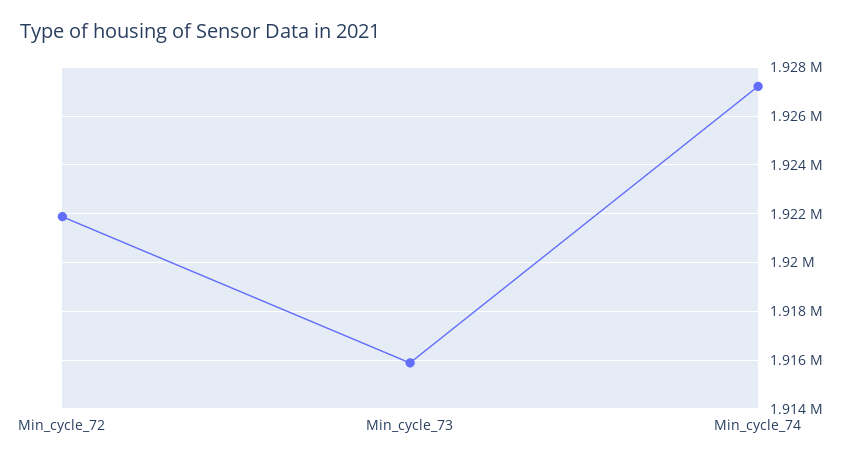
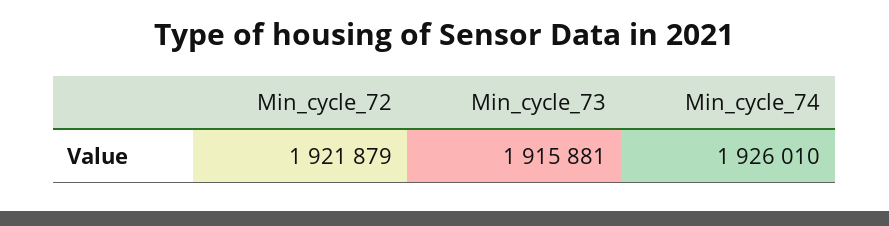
Min_cycle_74: 1927250 -> 1926010

